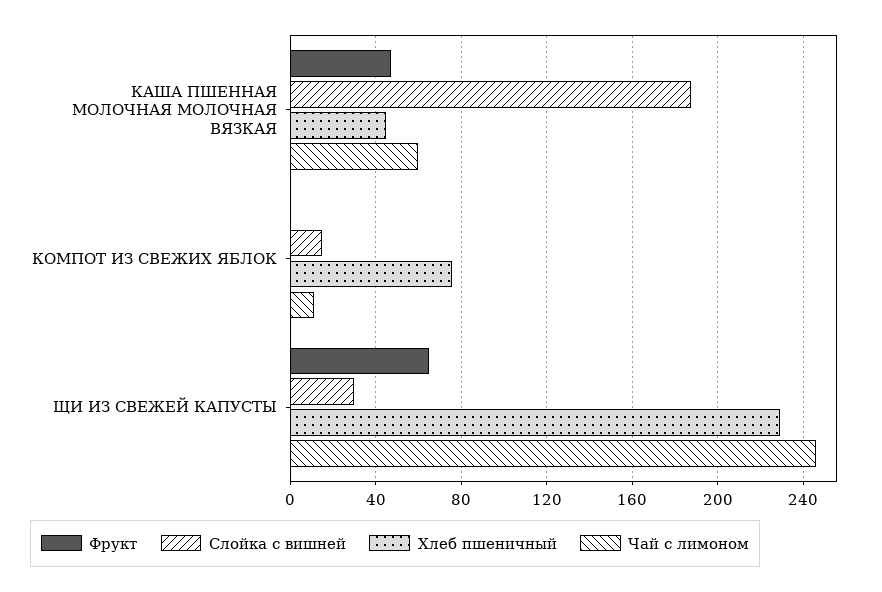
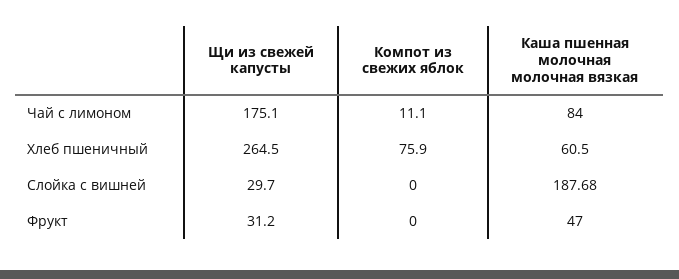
Хлеб пшеничный, КАША ПШЕННАЯ МОЛОЧНАЯ МОЛОЧНАЯ ВЯЗКАЯ: 45 -> 60.5
Чай с лимоном, КАША ПШЕННАЯ МОЛОЧНАЯ МОЛОЧНАЯ ВЯЗКАЯ: 60 -> 84
Слойка с вишней, КОМПОТ ИЗ СВЕЖИХ ЯБЛОК: 15 -> 0
Фрукт, ЩИ ИЗ СВЕЖЕЙ КАПУСТЫ: 65 -> 31.2
Хлеб пшеничный, ЩИ ИЗ СВЕЖЕЙ КАПУСТЫ: 230 -> 264.5
Чай с лимоном, ЩИ ИЗ СВЕЖЕЙ КАПУСТЫ: 245 -> 175.1

